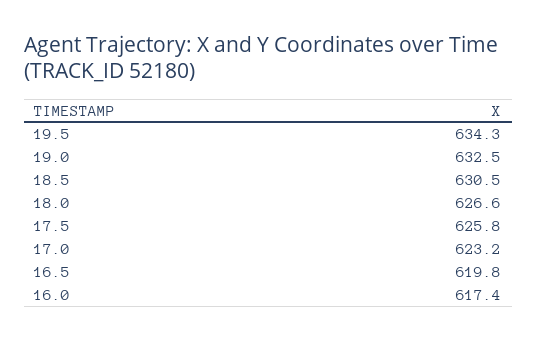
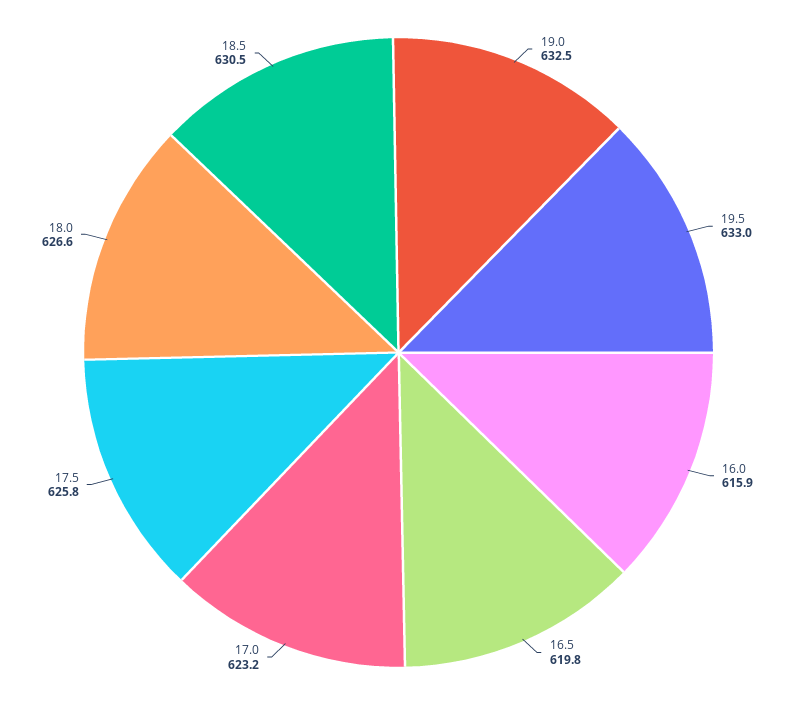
19.5: 634.3 -> 633
16.0: 617.4 -> 615.9

